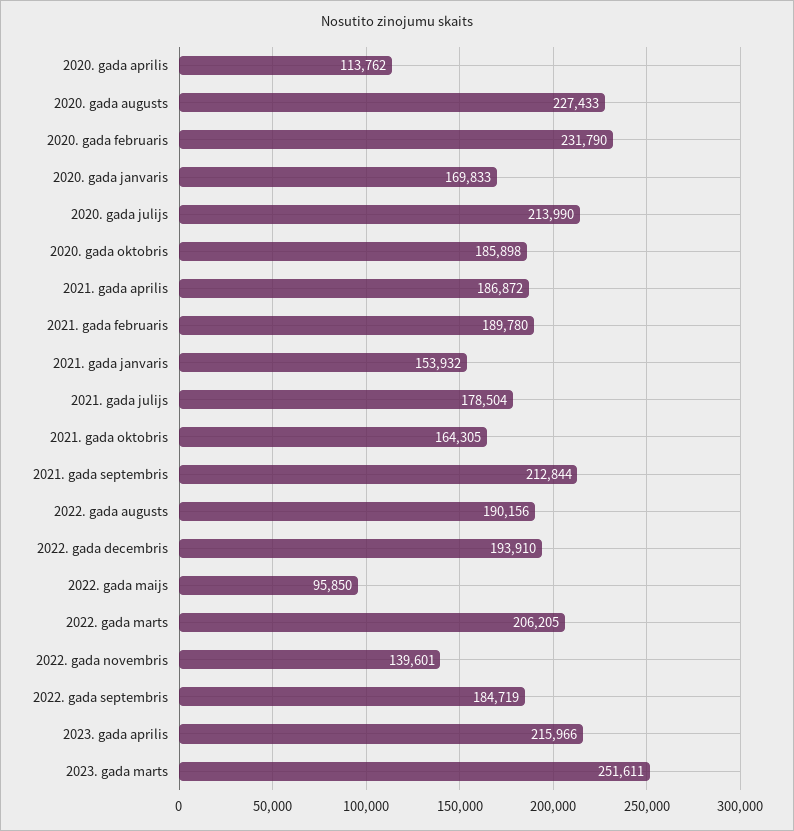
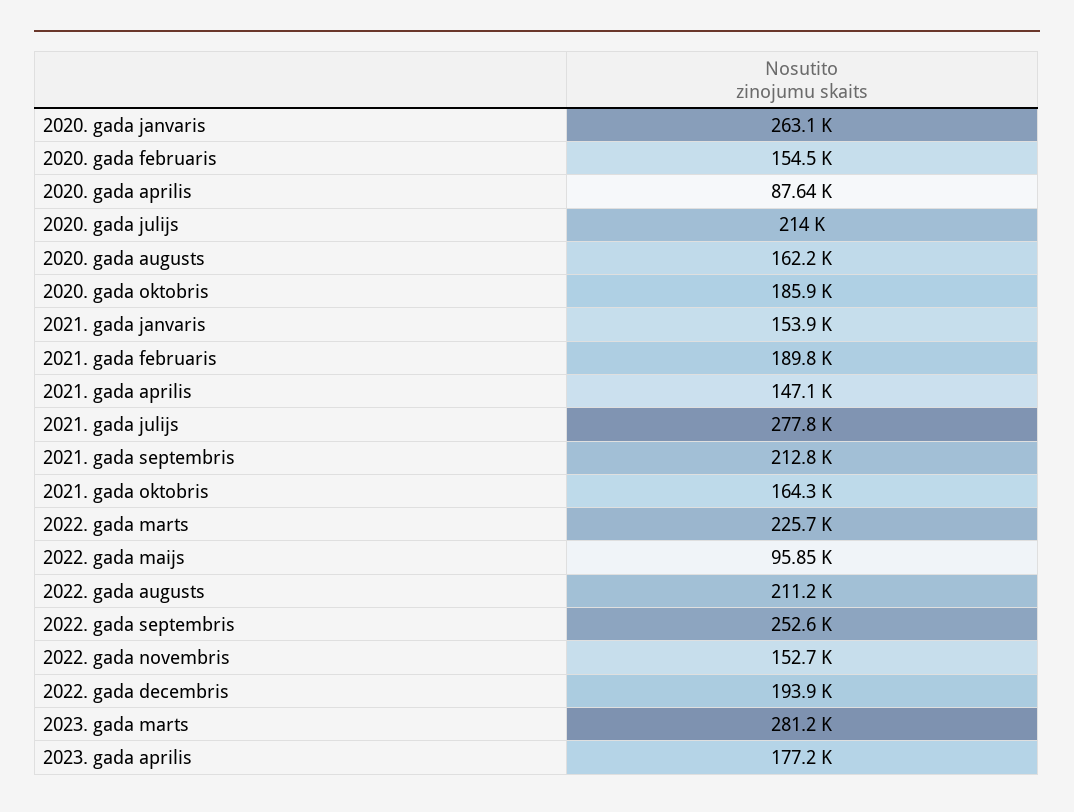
2020. gada aprilis: 113762 -> 87640
2020. gada augusts: 227433 -> 162200
2020. gada februaris: 231790 -> 154500
2020. gada janvaris: 169833 -> 263100
2021. gada aprilis: 186872 -> 147100
2021. gada julijs: 178504 -> 277800
2022. gada augusts: 190156 -> 211200
2022. gada marts: 206205 -> 225700
2022. gada novembris: 139601 -> 152700
2022. gada septembris: 184719 -> 252600
2023. gada aprilis: 215966 -> 177200
2023. gada marts: 251611 -> 281200

